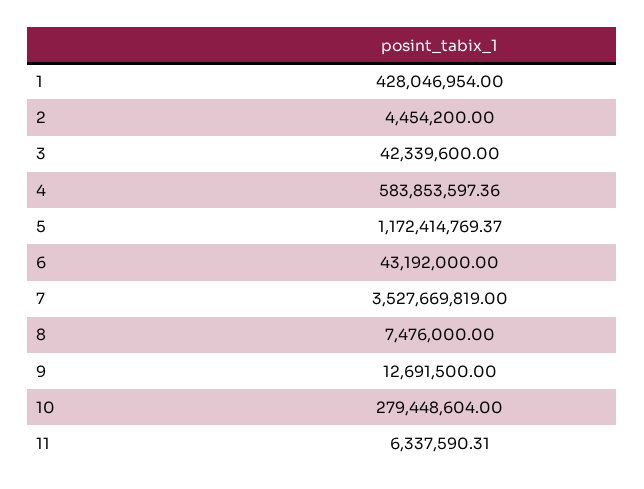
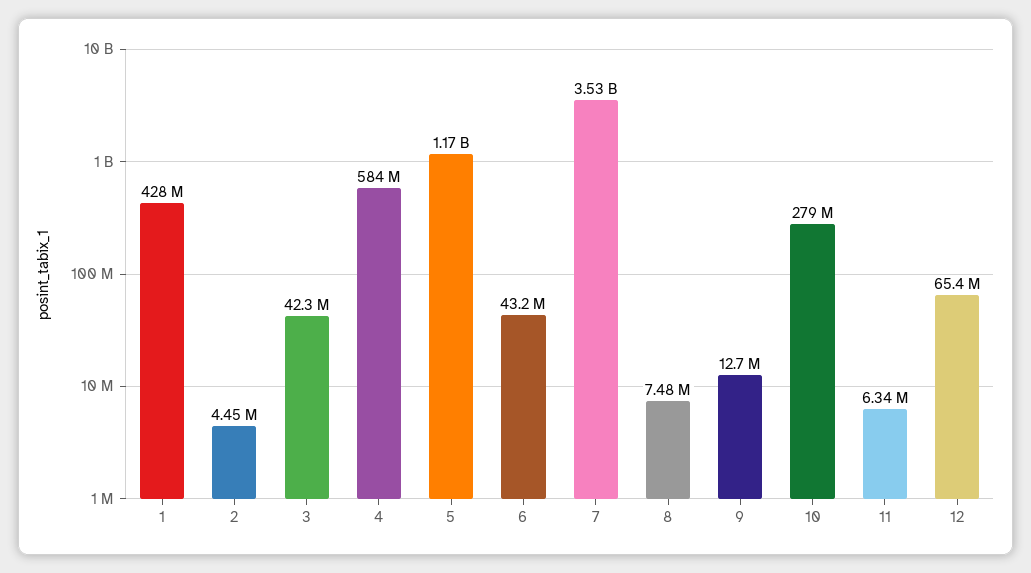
12: none -> 65400000

